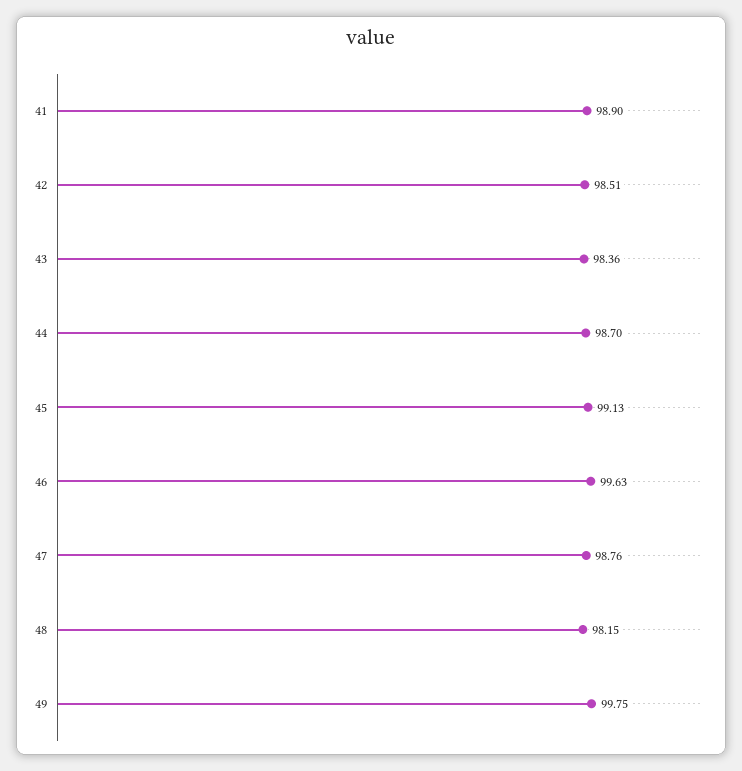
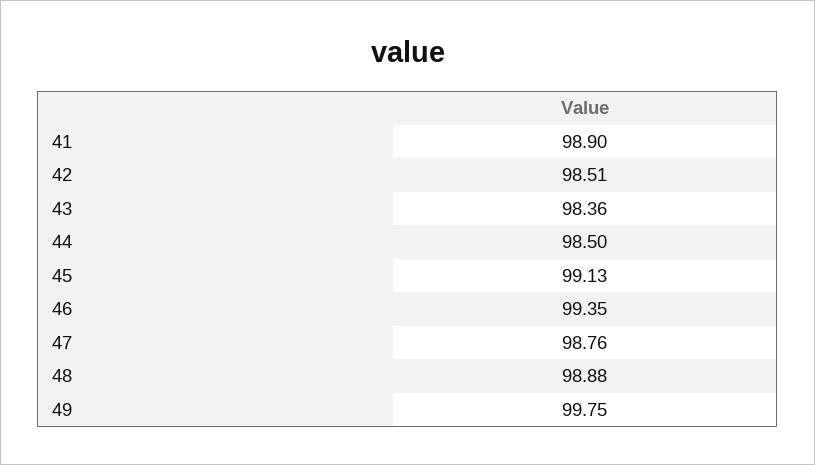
44: 98.7 -> 98.5
46: 99.63 -> 99.35
48: 98.15 -> 98.88

